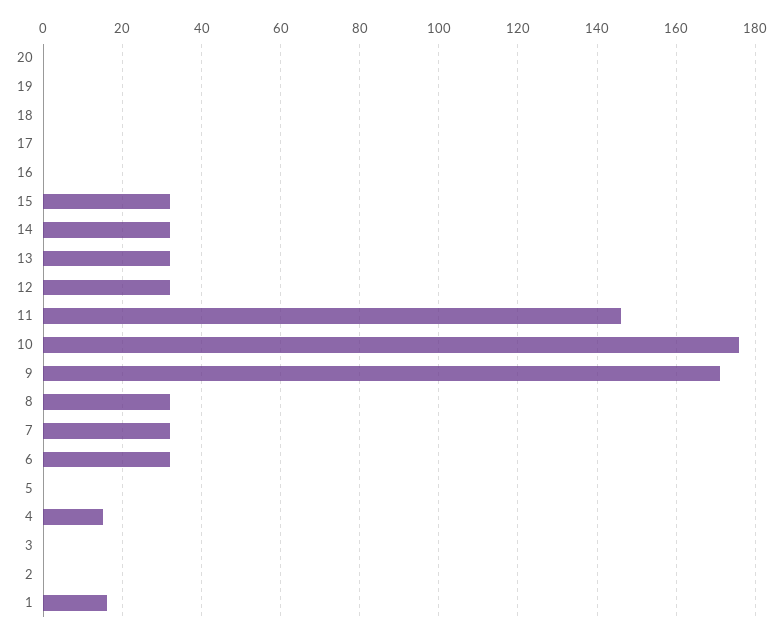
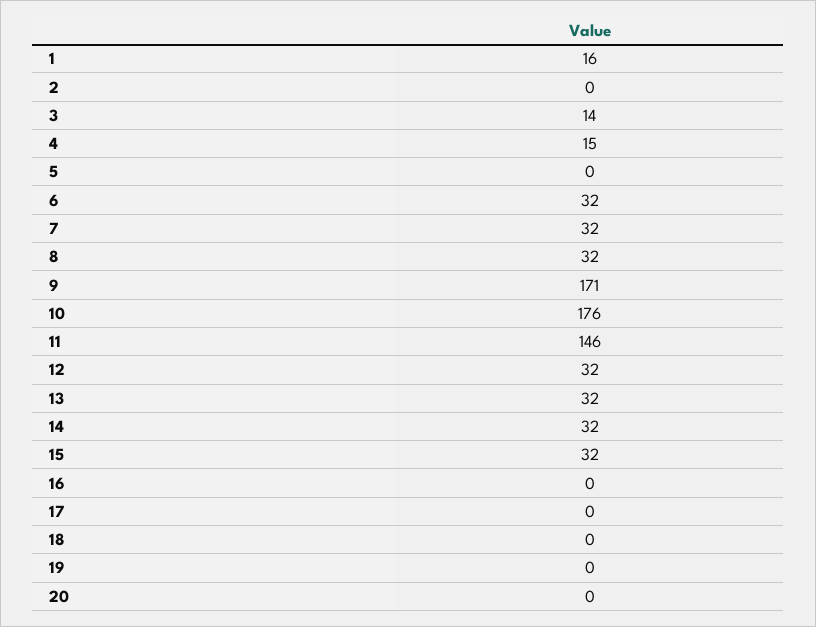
3: 0 -> 14

